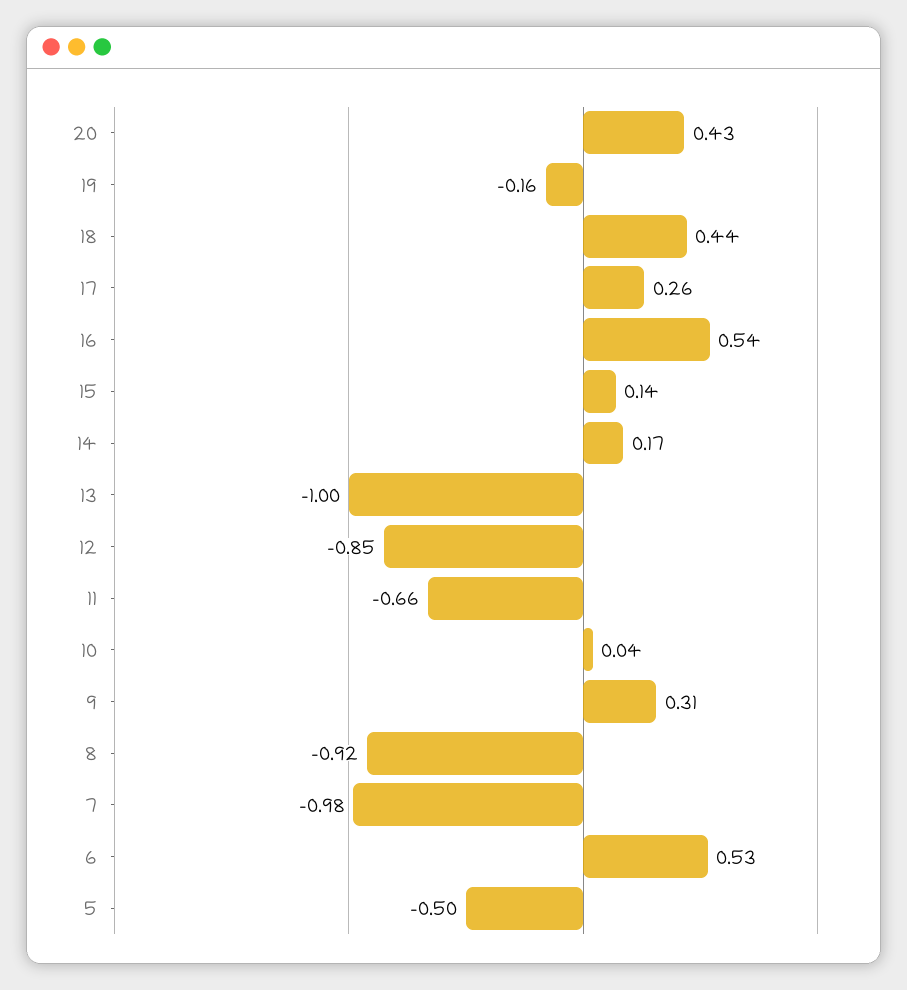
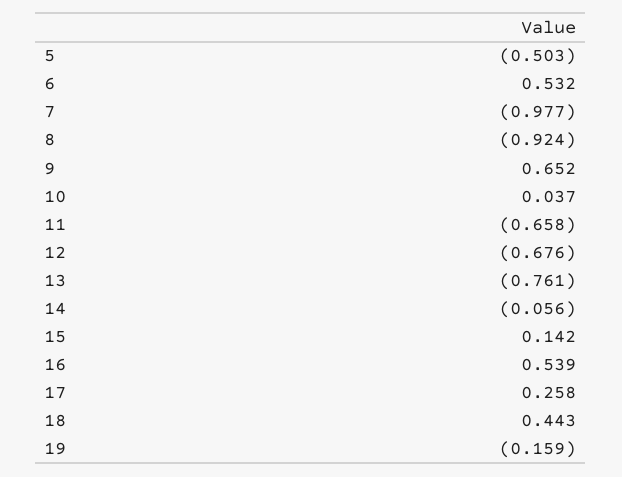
20: 0.43 -> none
14: 0.17 -> -0.056
13: -1 -> -0.761
12: -0.85 -> -0.676
9: 0.31 -> 0.652

